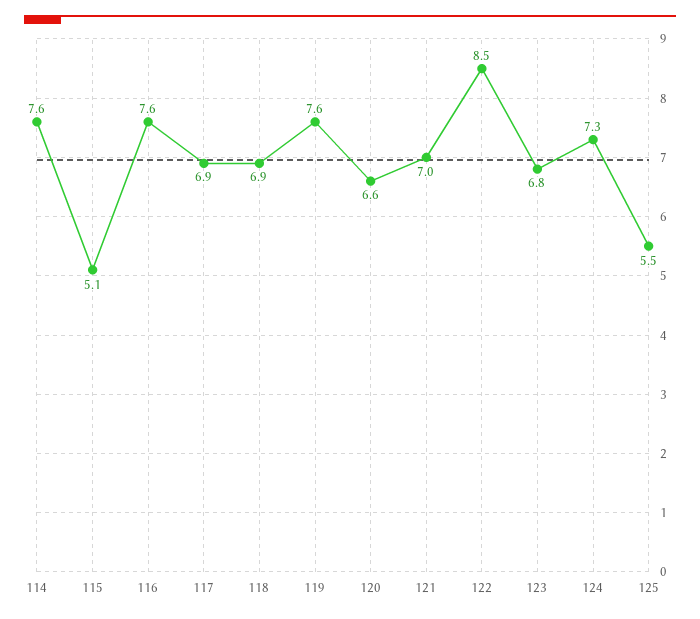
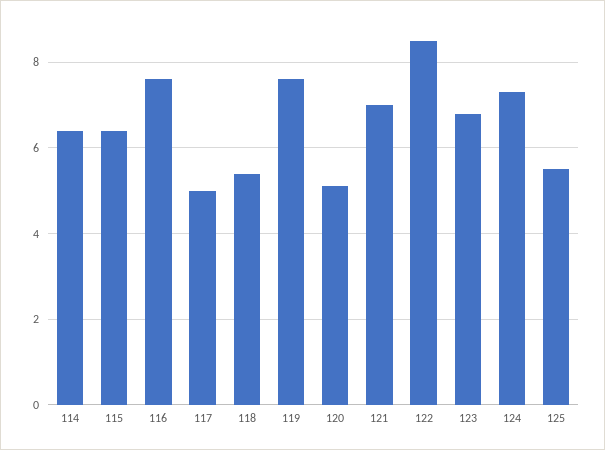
114: 7.6 -> 6.5
115: 5.1 -> 6.5
117: 6.9 -> 5
118: 6.9 -> 5.5
120: 6.6 -> 5

